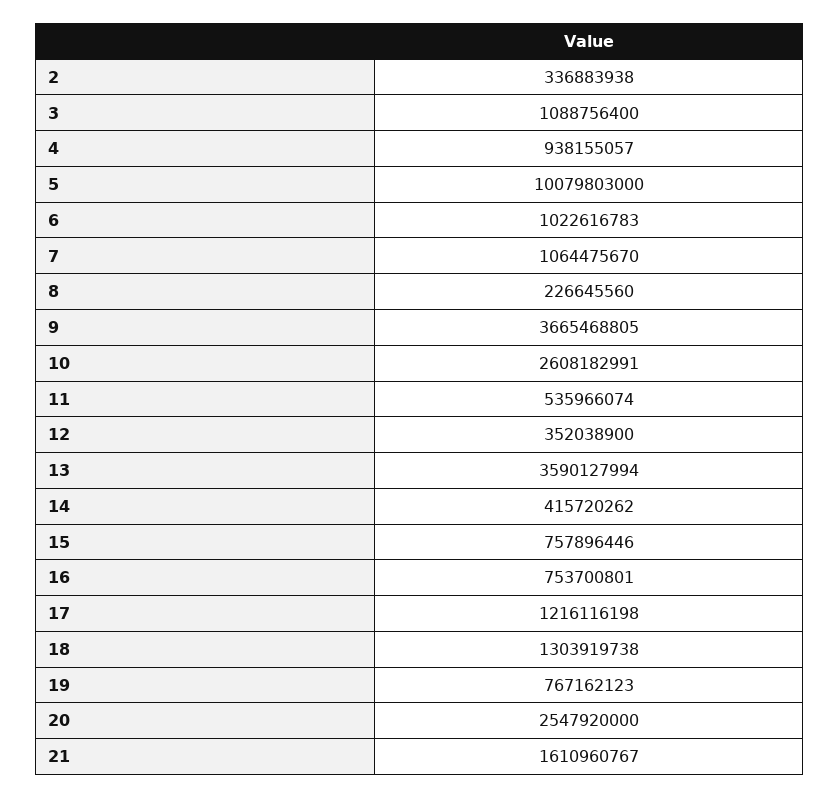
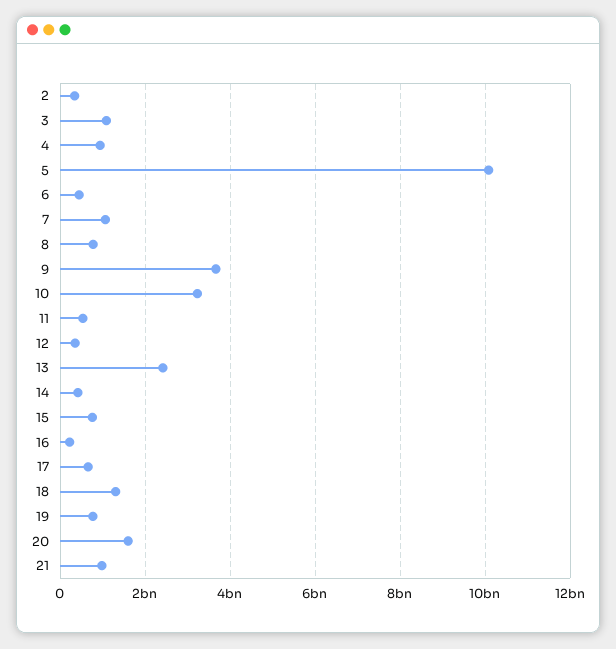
6: 1022616783 -> 400000000
8: 226645560 -> 800000000
10: 2608182991 -> 3200000000
13: 3590127994 -> 2400000000
16: 753700801 -> 200000000
17: 1216116198 -> 600000000
20: 2547920000 -> 1600000000
21: 1610960767 -> 1000000000

